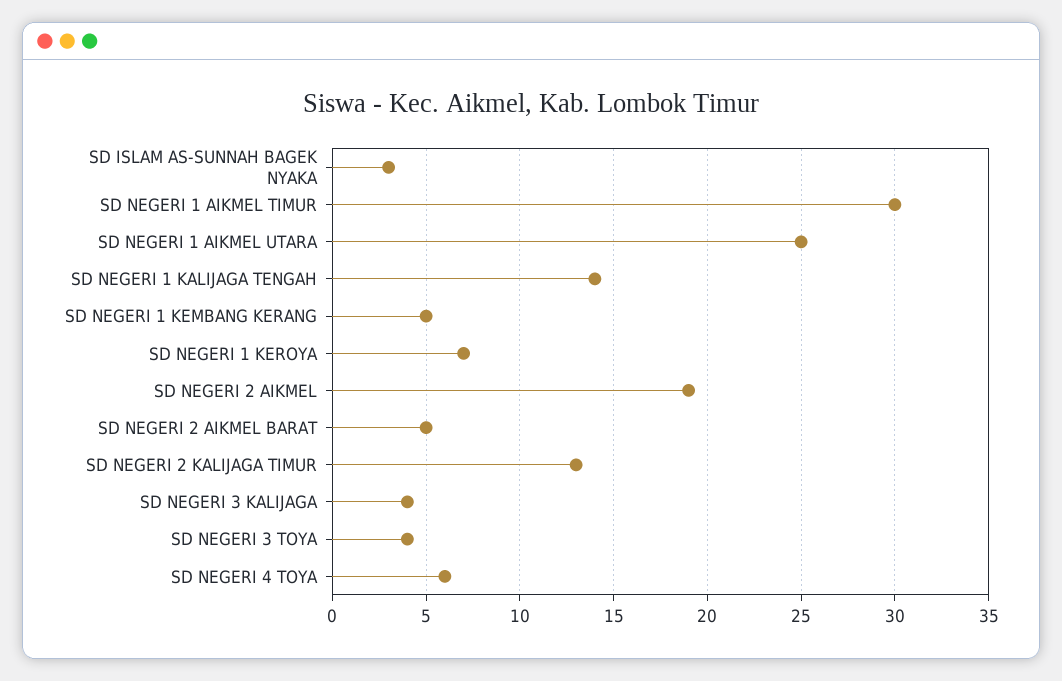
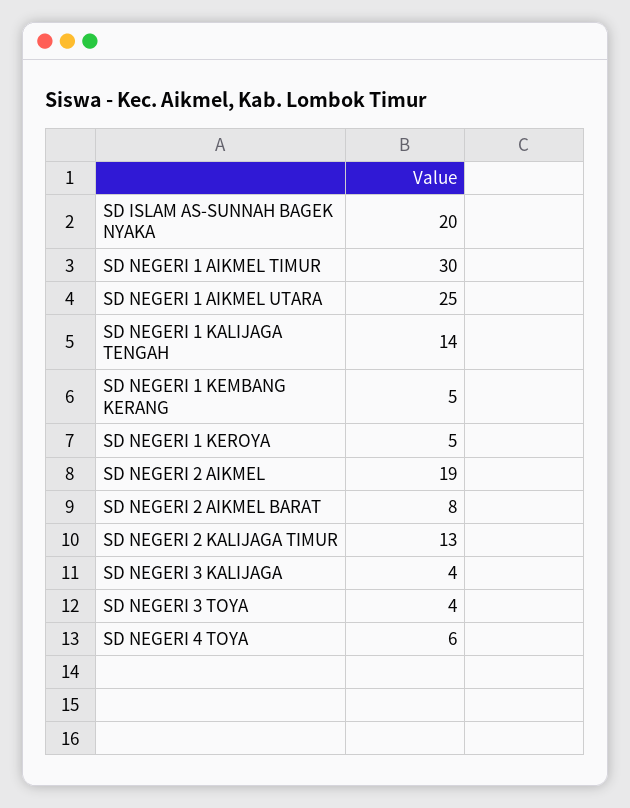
SD ISLAM AS-SUNNAH BAGEK NYAKA: 3 -> 20
SD NEGERI 1 KEROYA: 7 -> 5
SD NEGERI 2 AIKMEL BARAT: 5 -> 8

